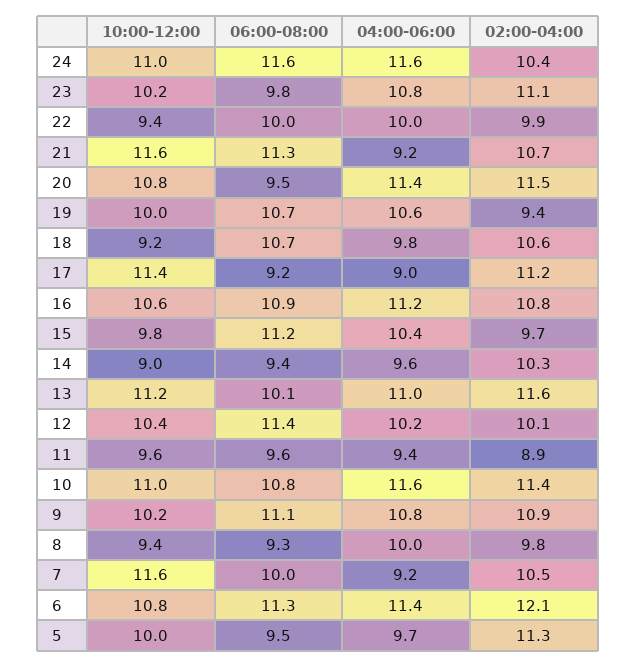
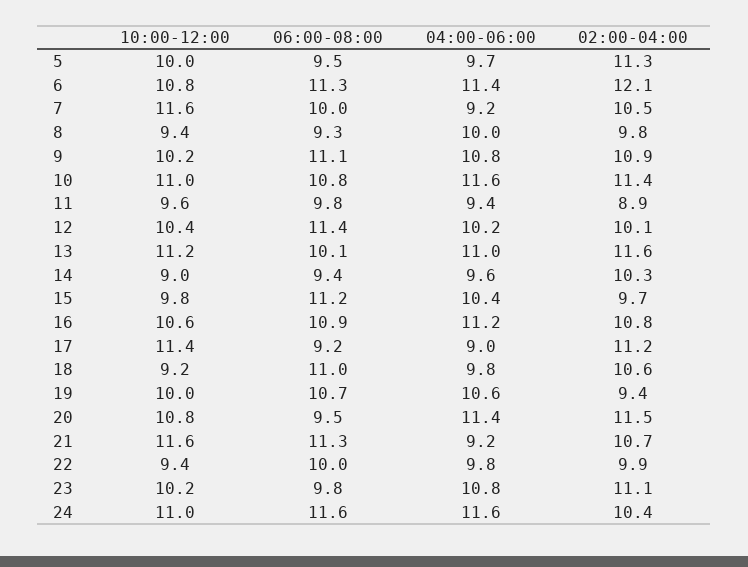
04:00-06:00, 22: 10 -> 9.8
06:00-08:00, 18: 10.7 -> 11
06:00-08:00, 11: 9.6 -> 9.8

